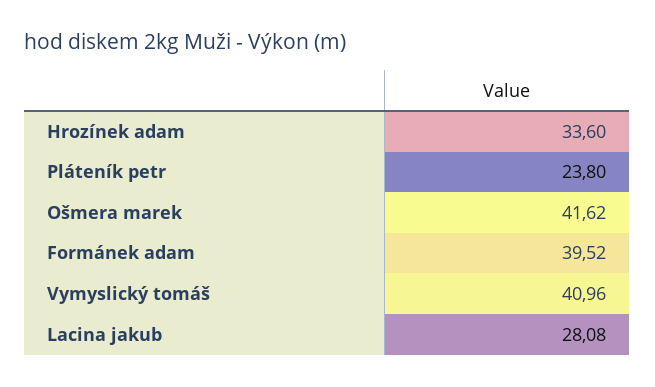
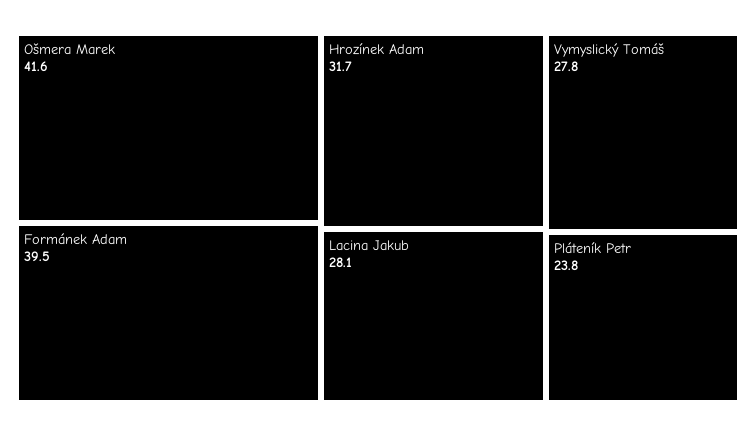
Hrozínek adam: 33.6 -> 31.7
Vymyslický tomáš: 40.96 -> 27.8

